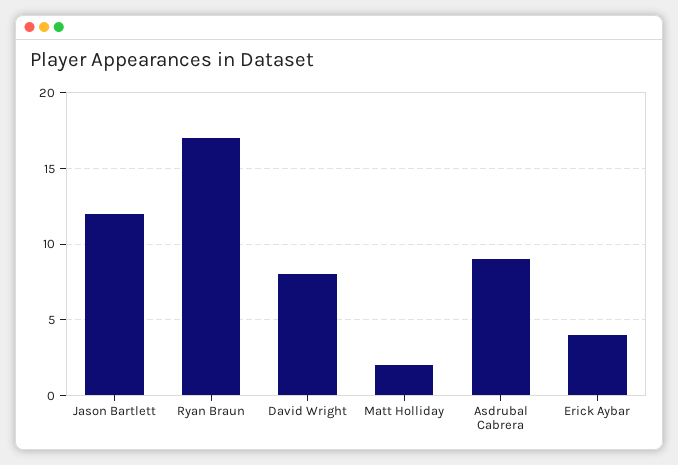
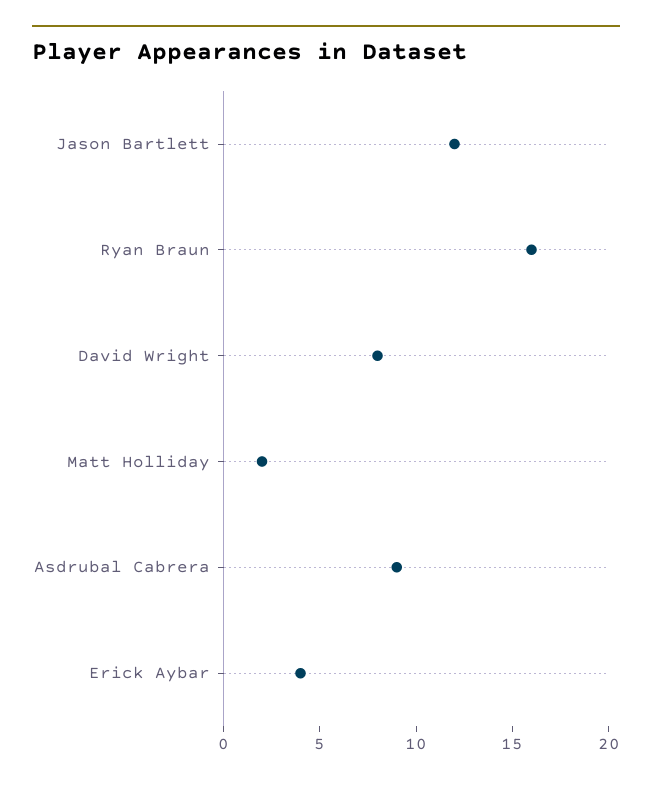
Ryan Braun: 17 -> 16

